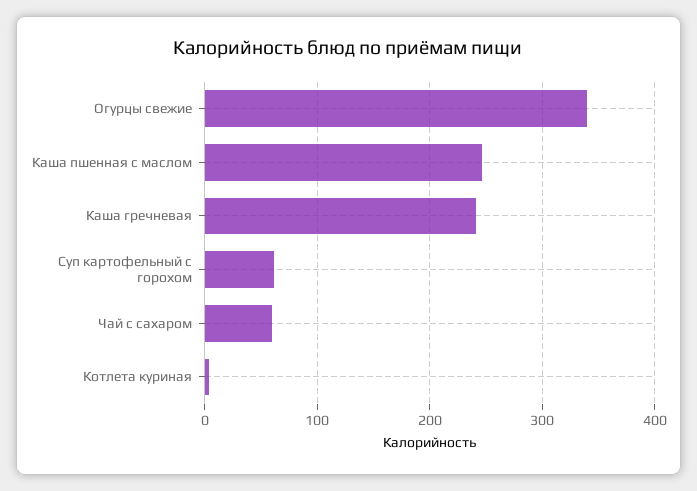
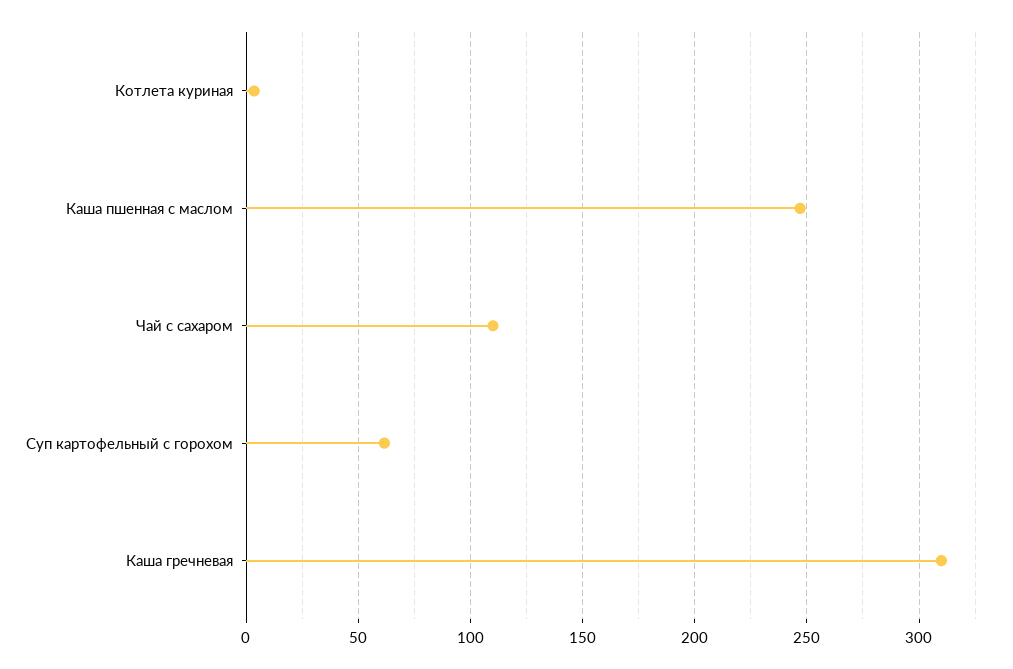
Огурцы свежие: 340 -> none
Каша гречневая: 240 -> 310
Чай с сахаром: 60 -> 110

